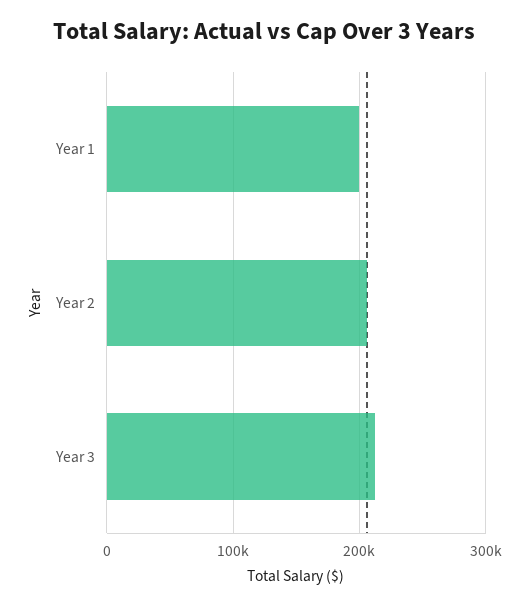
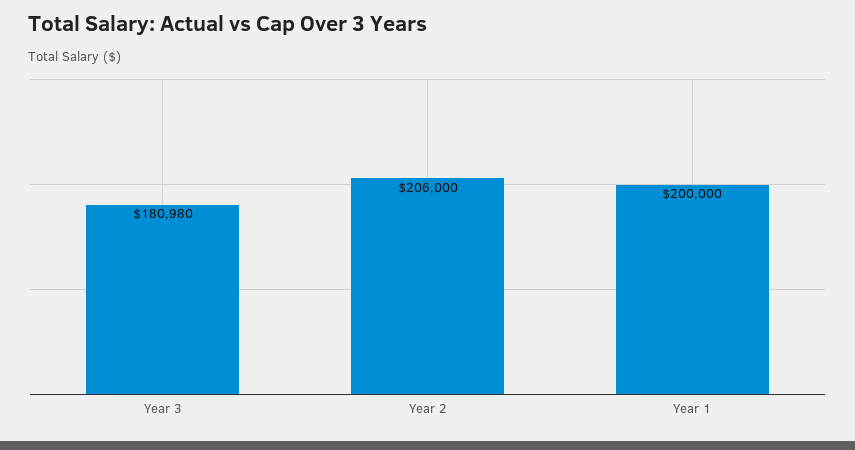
Year 3: 210000 -> 180980

